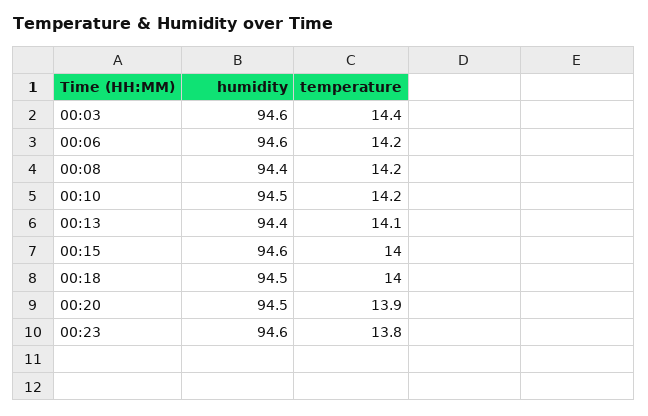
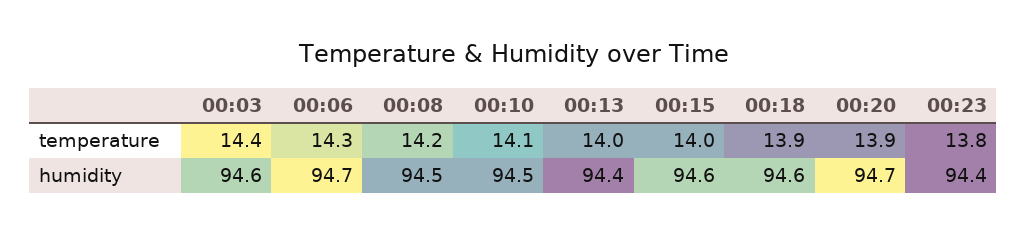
humidity, 00:06: 94.6 -> 94.7
temperature, 00:06: 14.2 -> 14.3
humidity, 00:08: 94.4 -> 94.5
temperature, 00:10: 14.2 -> 14.1
temperature, 00:13: 14.1 -> 14
humidity, 00:18: 94.5 -> 94.6
temperature, 00:18: 14 -> 13.9
humidity, 00:20: 94.5 -> 94.7
humidity, 00:23: 94.6 -> 94.4

